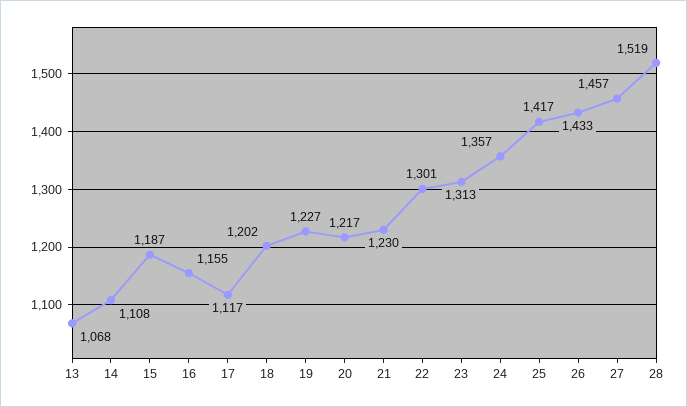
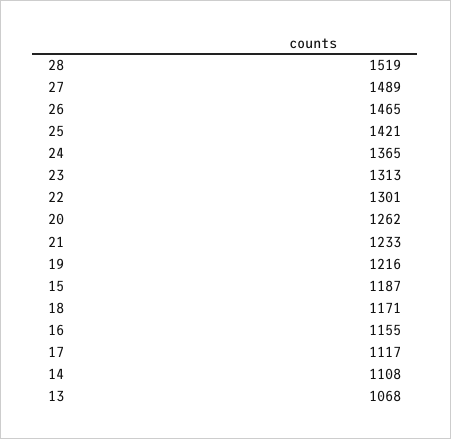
18: 1202 -> 1171
19: 1227 -> 1216
20: 1217 -> 1262
21: 1230 -> 1233
24: 1357 -> 1365
25: 1417 -> 1421
26: 1433 -> 1465
27: 1457 -> 1489

